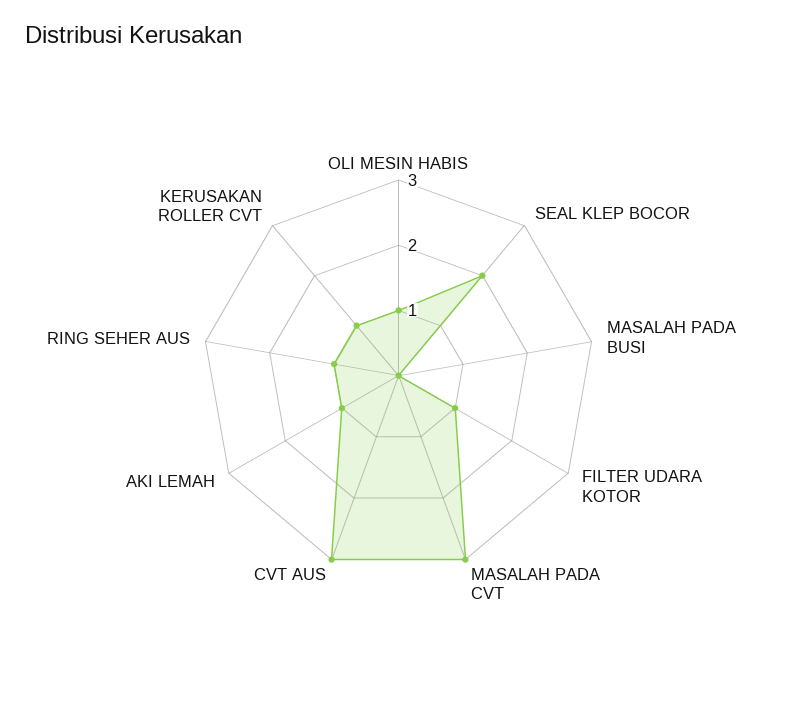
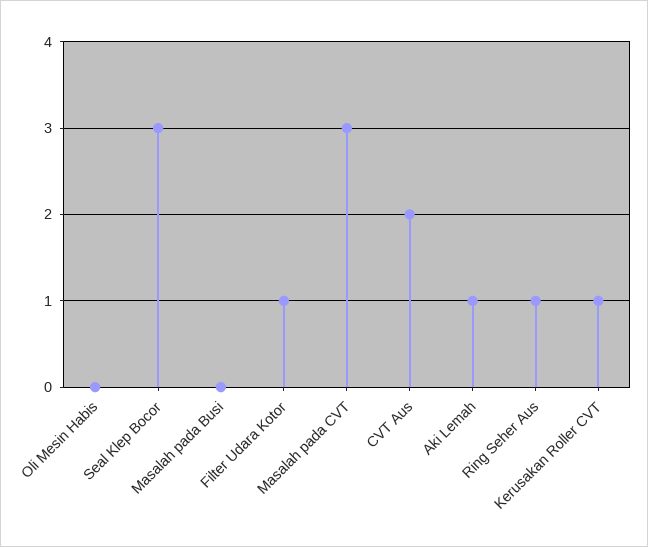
OLI MESIN HABIS: 1 -> 0
SEAL KLEP BOCOR: 2 -> 3
CVT AUS: 3 -> 2

